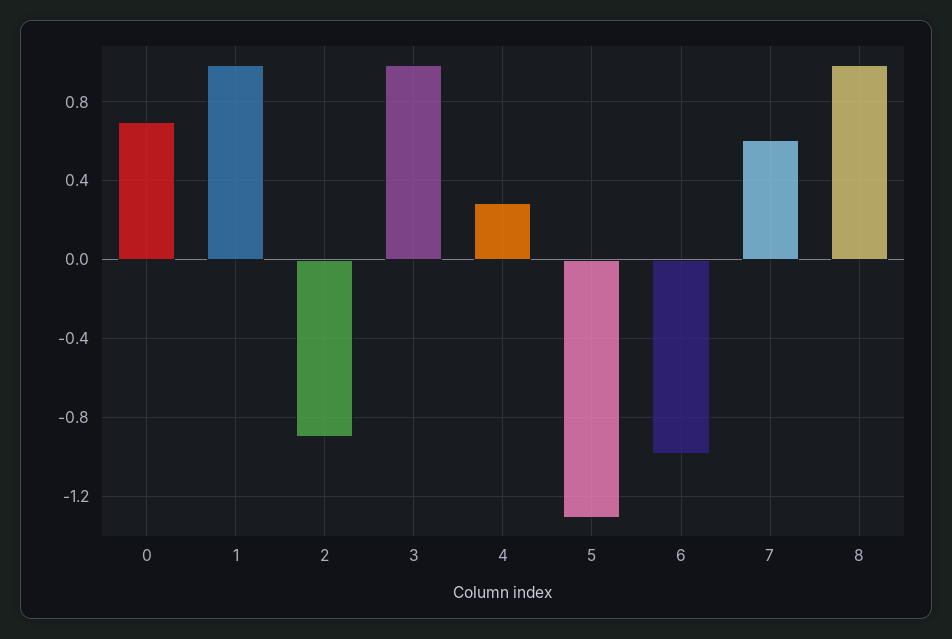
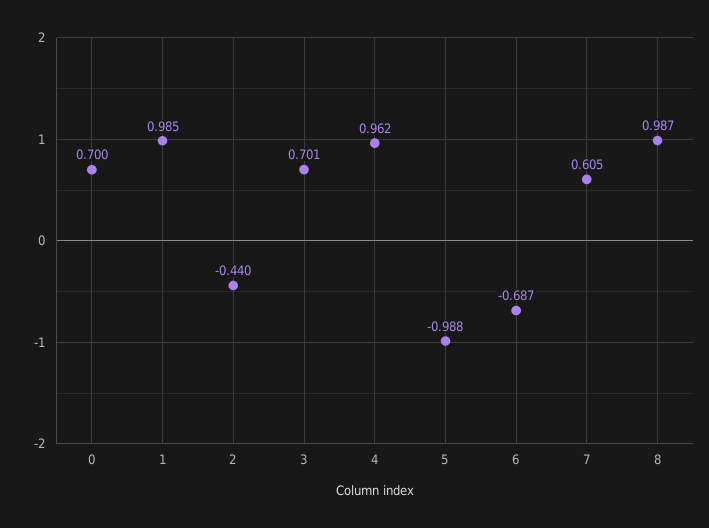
2: -0.9 -> -0.44
3: 1 -> 0.701
4: 0.3 -> 0.962
5: -1.3 -> -0.988
6: -1 -> -0.687

